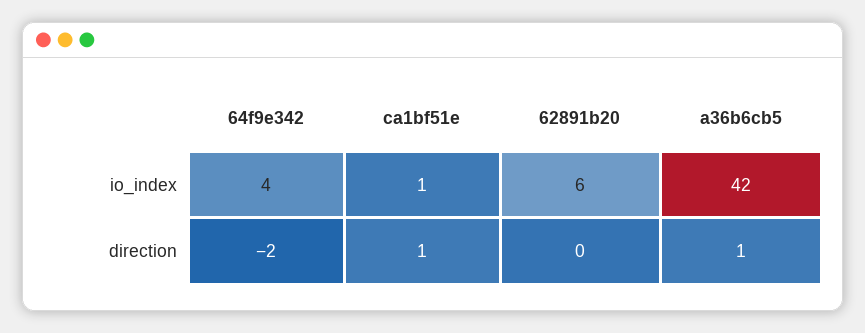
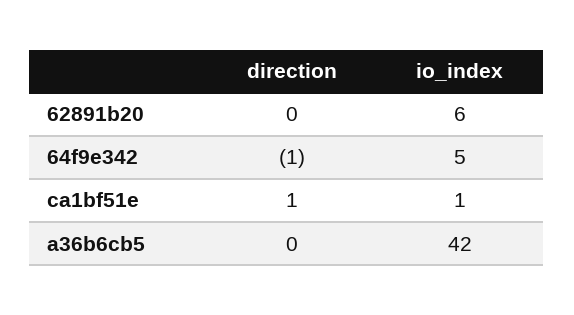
64f9e342, io_index: 4 -> 5
64f9e342, direction: -2 -> -1
a36b6cb5, direction: 1 -> 0

